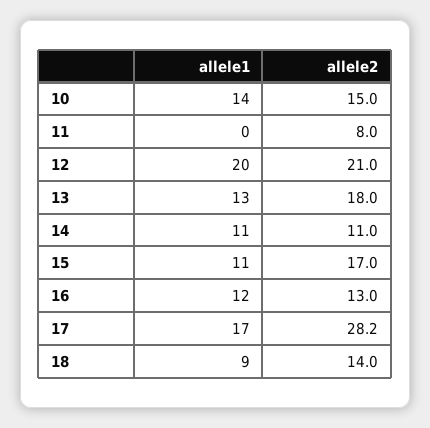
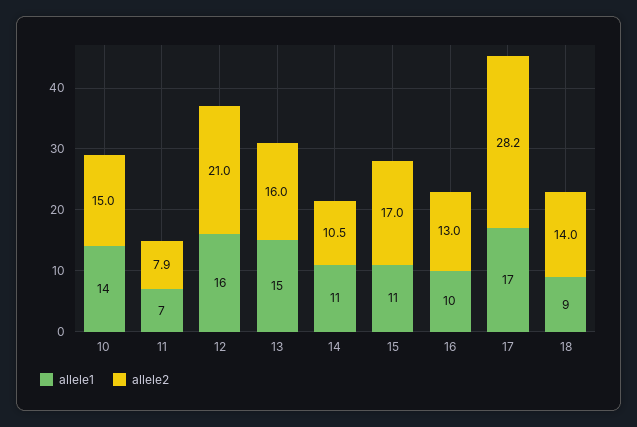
allele1, 11: 0 -> 7
allele2, 11: 8 -> 7.9
allele1, 12: 20 -> 16
allele1, 13: 13 -> 15
allele2, 13: 18 -> 16
allele2, 14: 11 -> 10.5
allele1, 16: 12 -> 10

